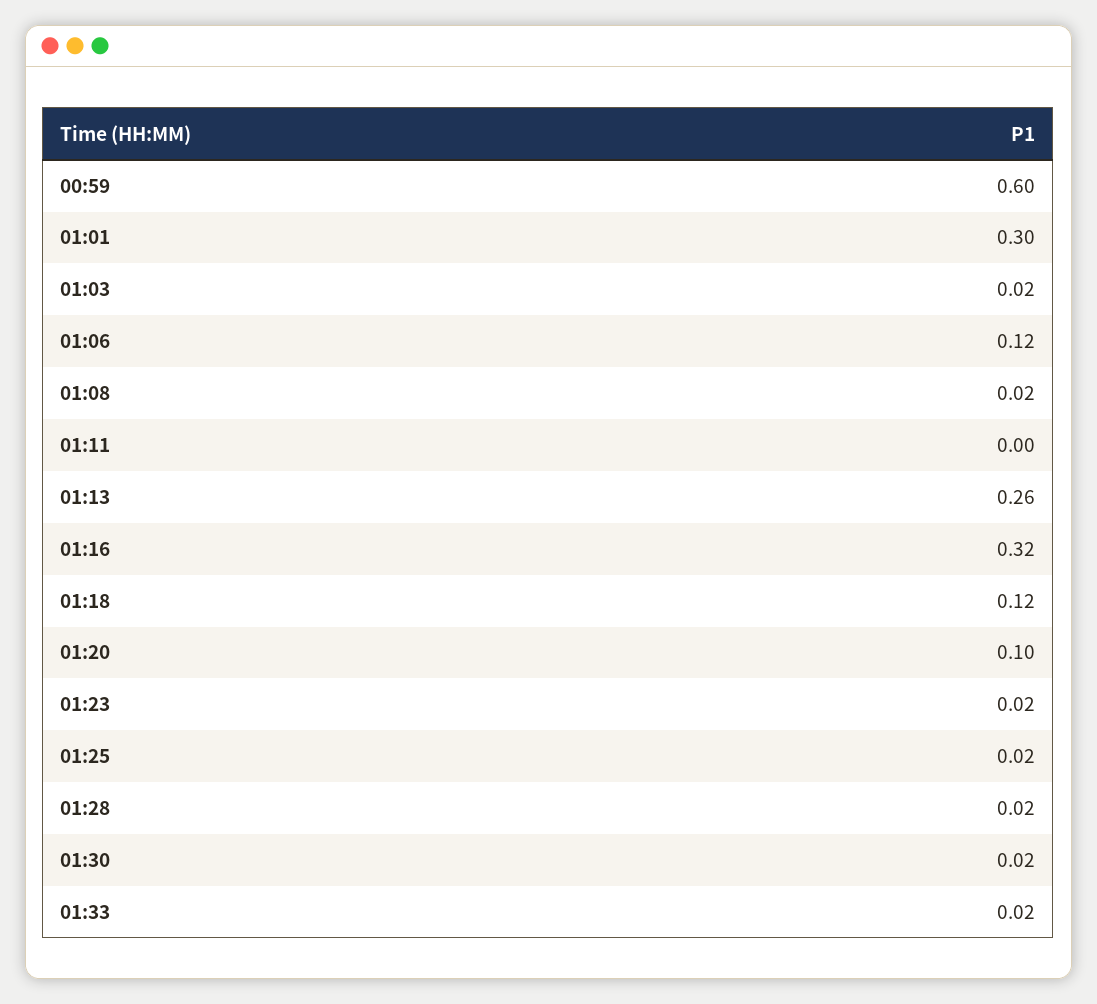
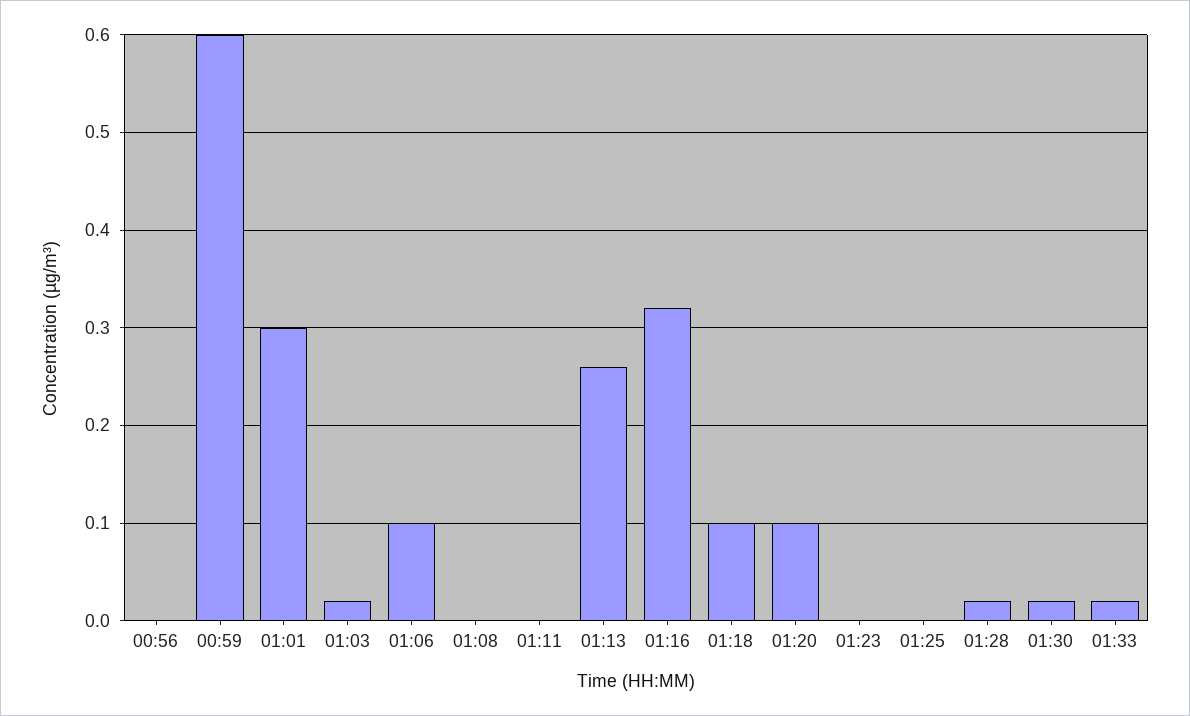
01:06: 0.12 -> 0.1
01:08: 0.02 -> 0
01:18: 0.12 -> 0.1
01:23: 0.02 -> 0
01:25: 0.02 -> 0
00:56: none -> 0

